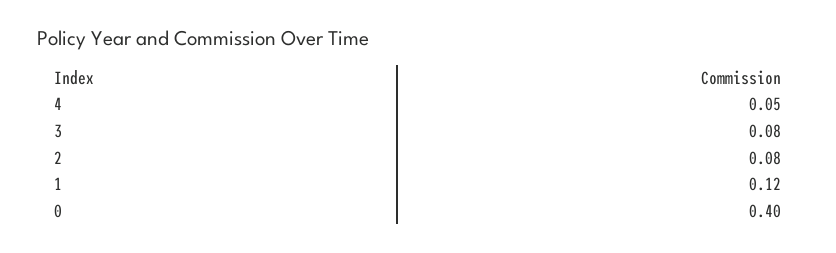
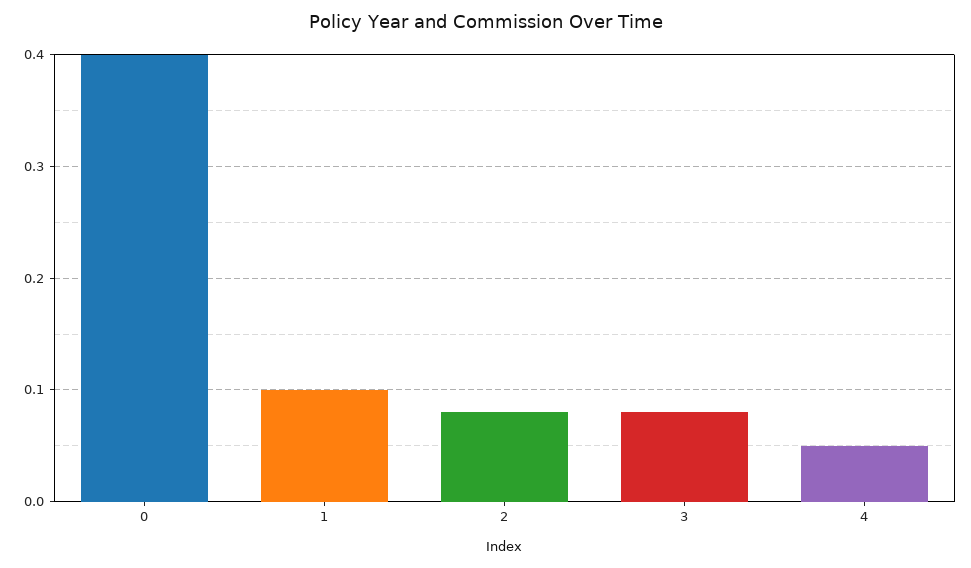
1: 0.12 -> 0.1

